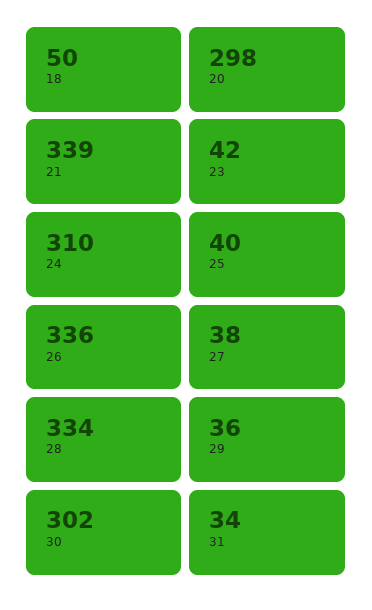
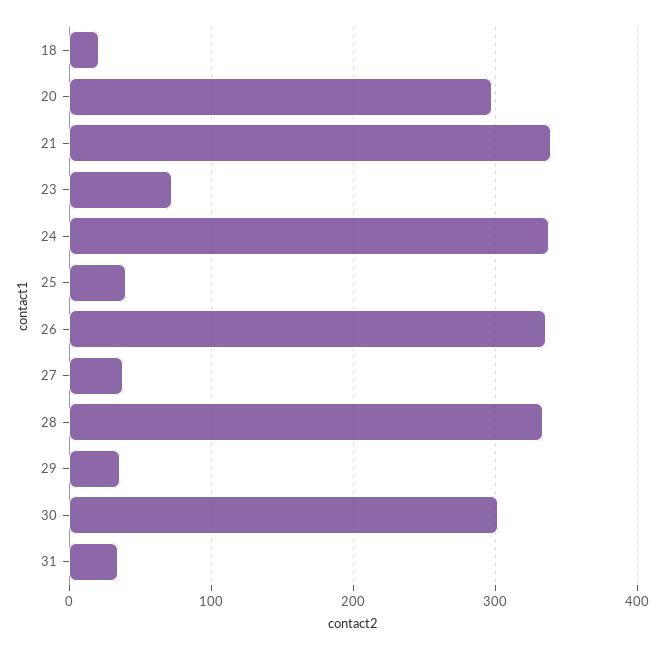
18: 50 -> 20
23: 42 -> 70
24: 310 -> 340

